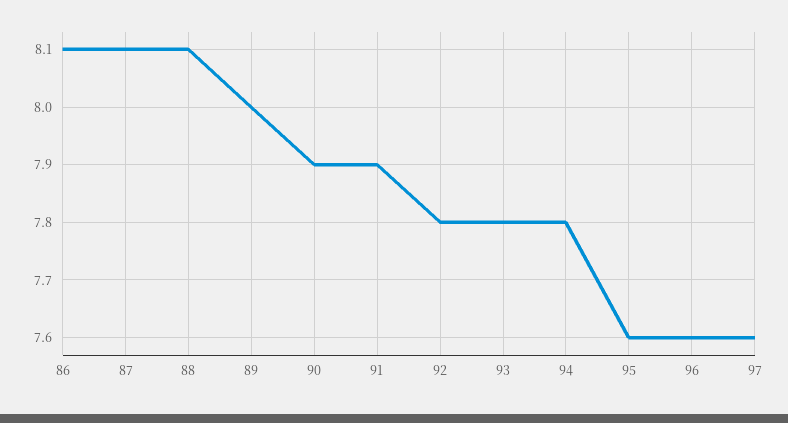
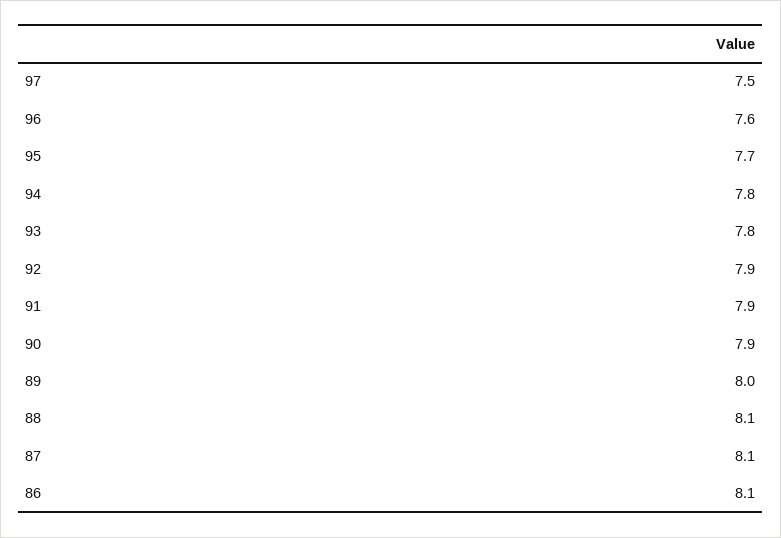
92: 7.8 -> 7.9
95: 7.6 -> 7.7
97: 7.6 -> 7.5

